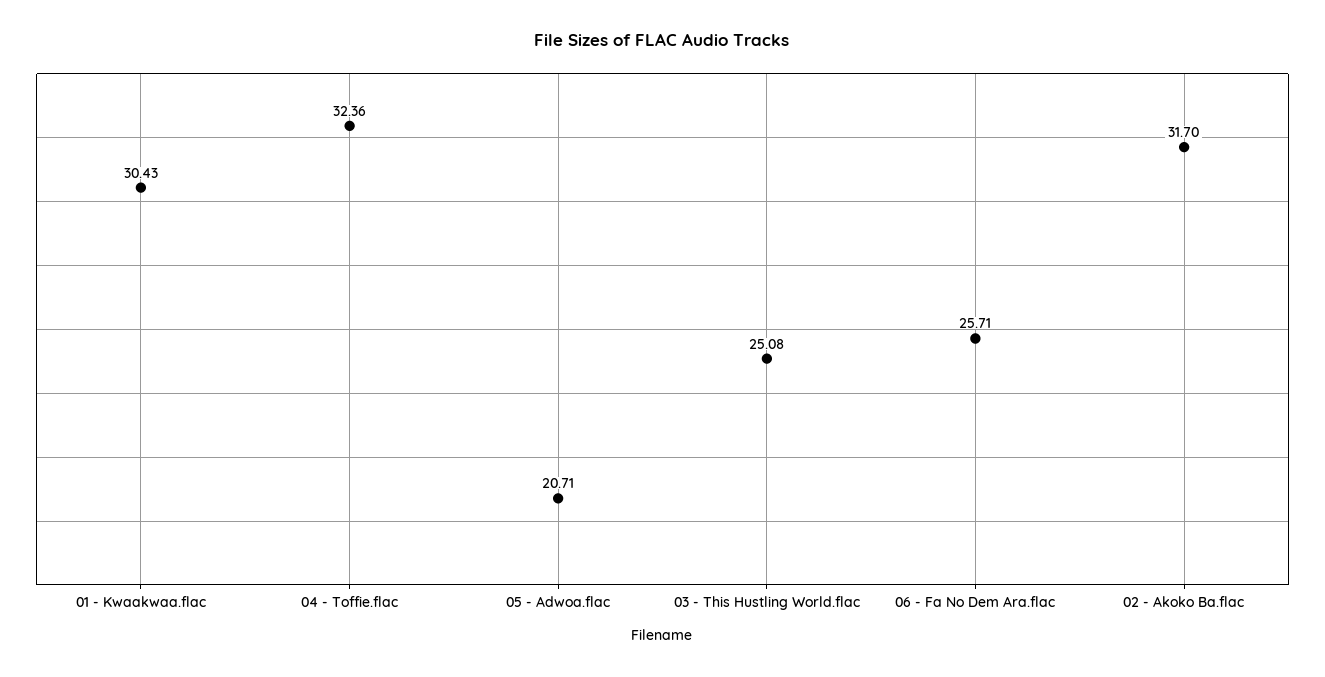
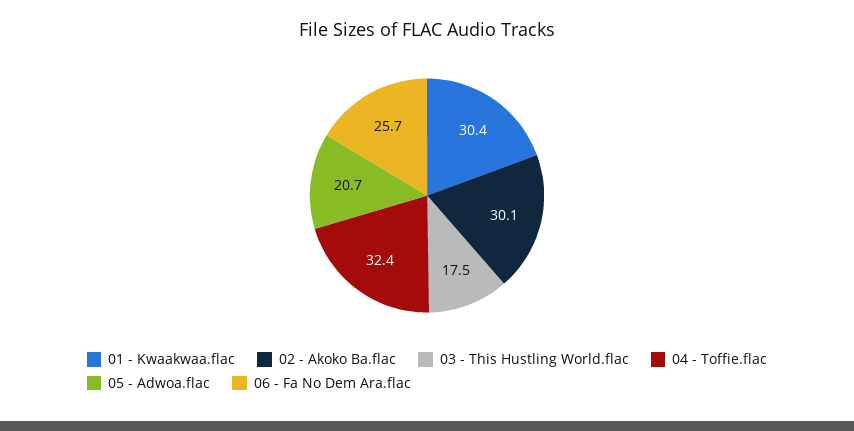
03 - This Hustling World.flac: 25.08 -> 17.5
02 - Akoko Ba.flac: 31.7 -> 30.1

